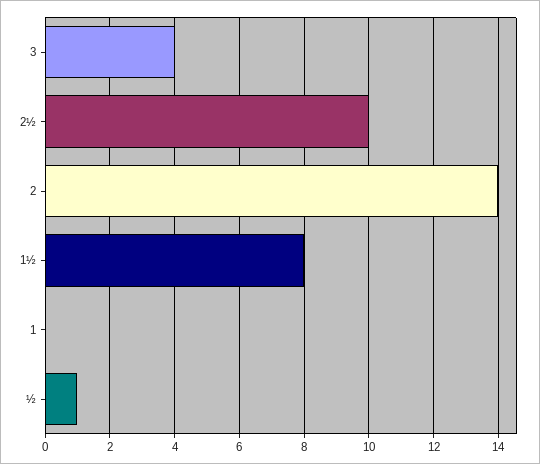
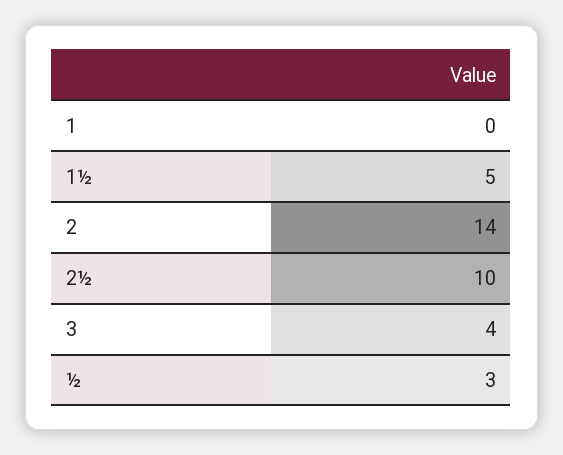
1½: 8 -> 5
½: 1 -> 3

